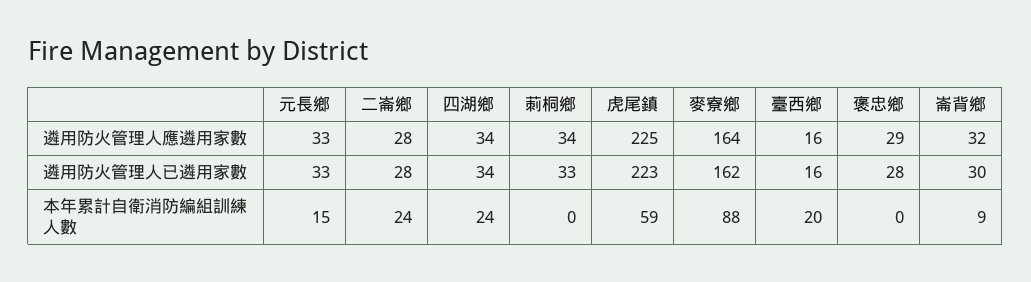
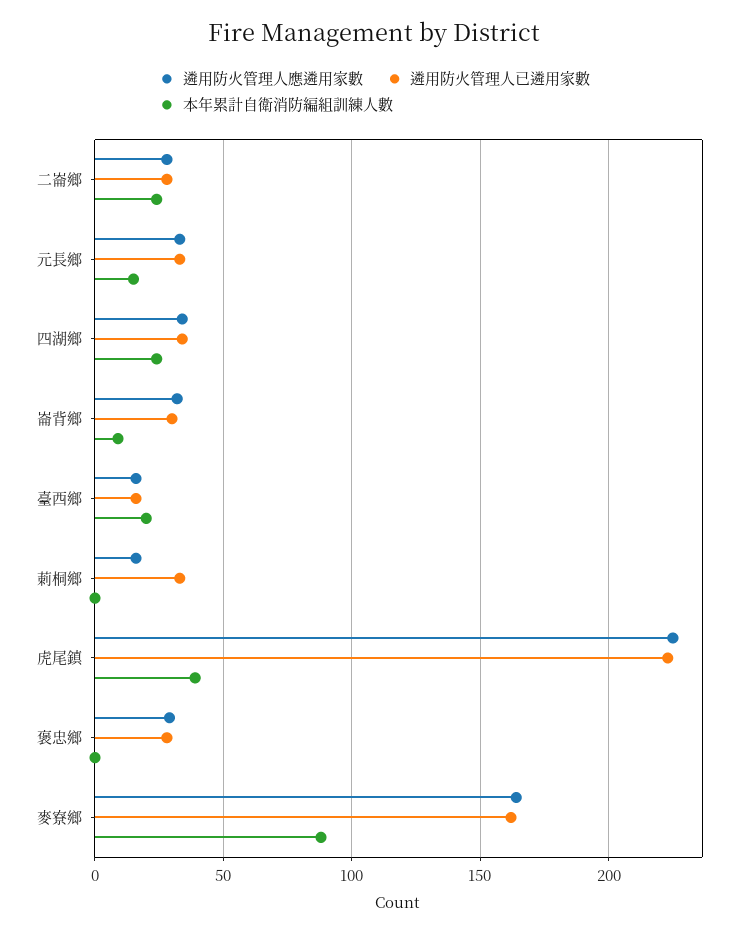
遴用防火管理人應遴用家數, 莿桐鄉: 34 -> 15
本年累計自衛消防編組訓練人數, 虎尾鎮: 59 -> 40

